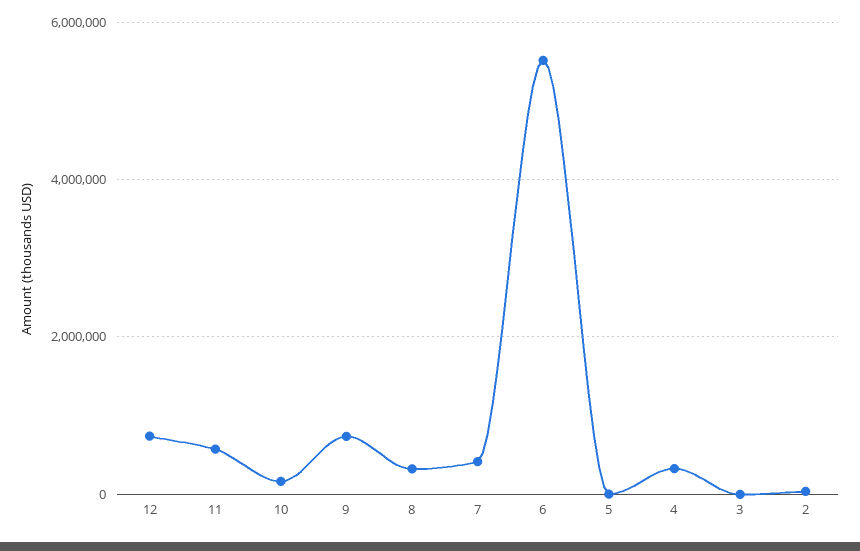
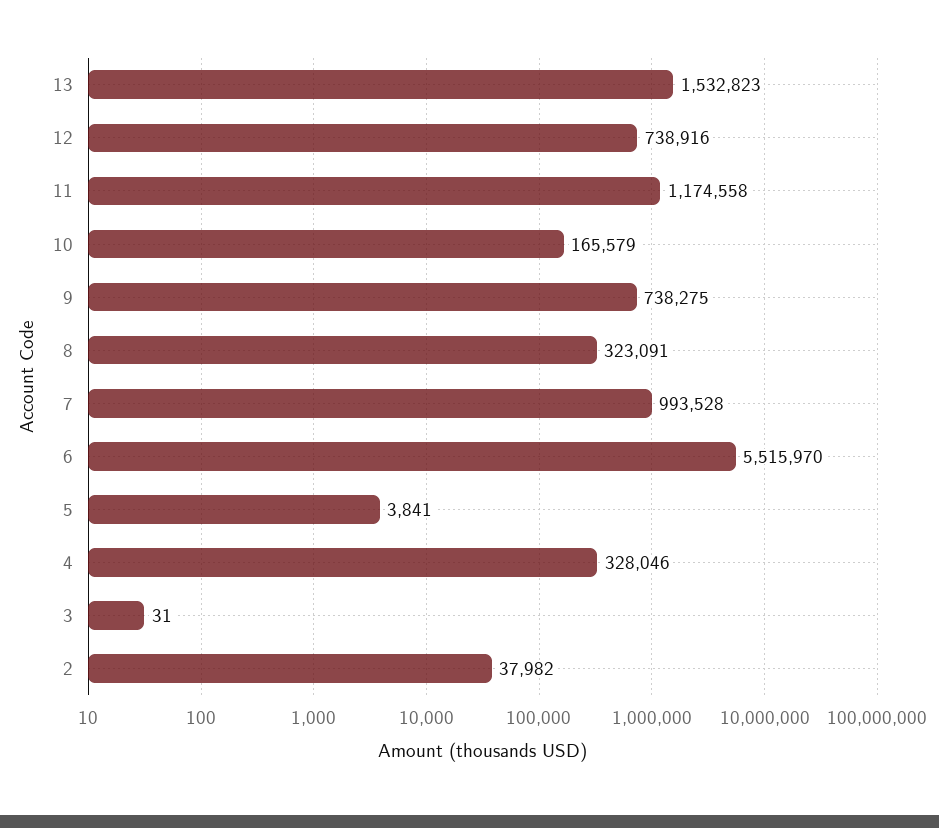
11: 600000 -> 1174558
7: 400000 -> 993528
13: none -> 1532823

